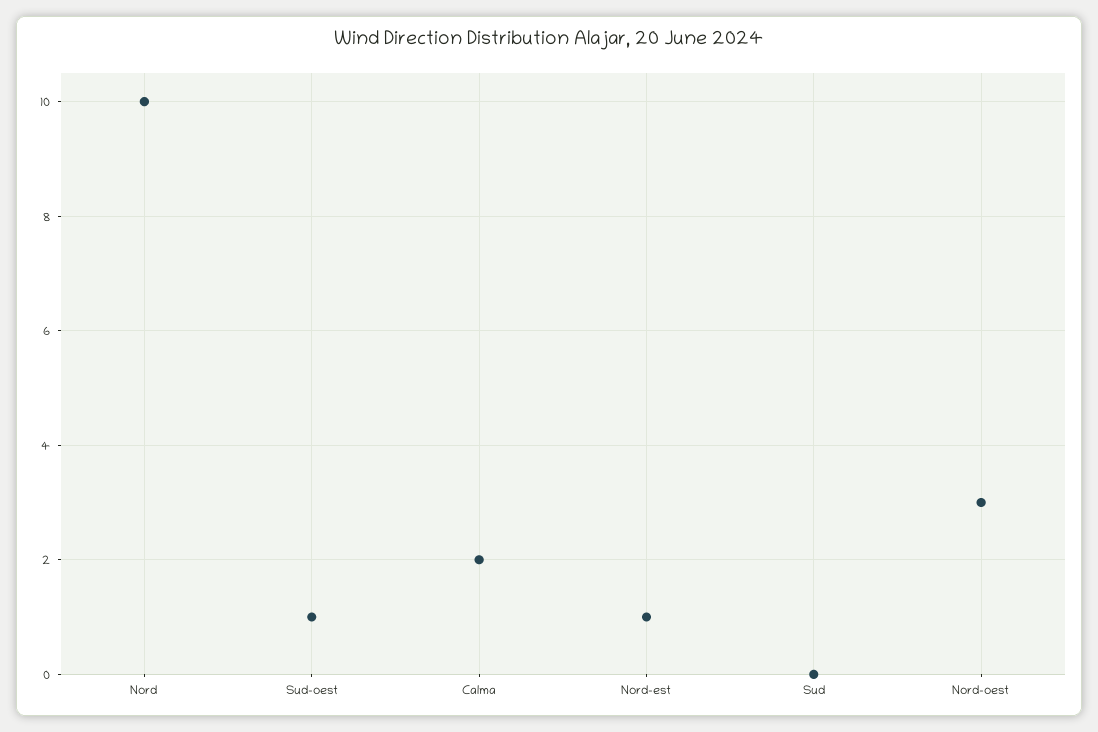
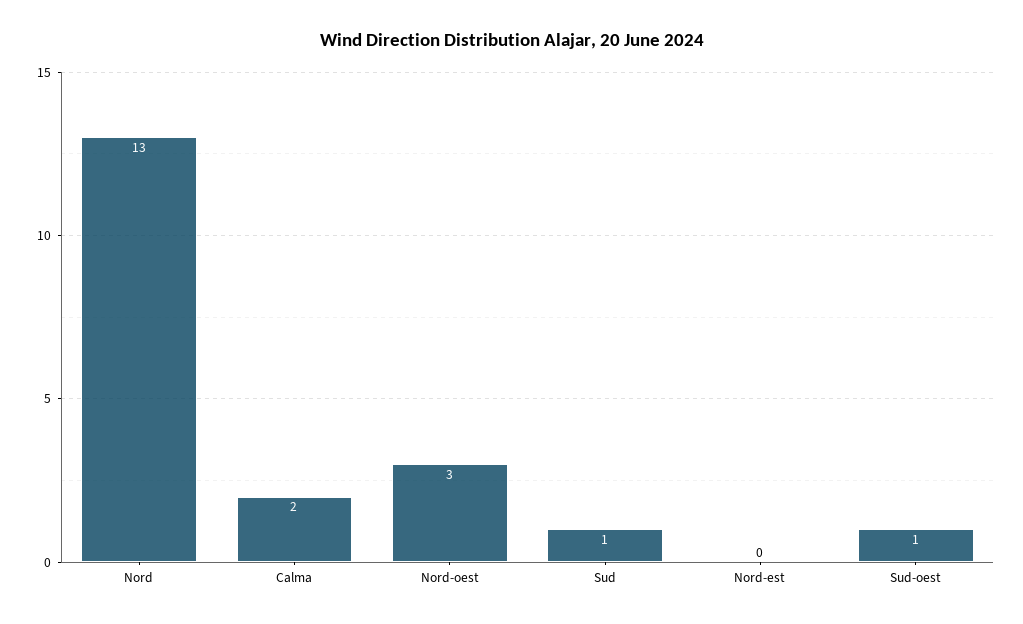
Nord: 10 -> 13
Nord-est: 1 -> 0
Sud: 0 -> 1

